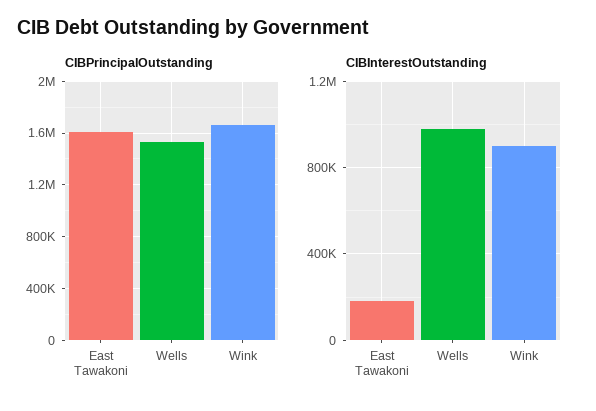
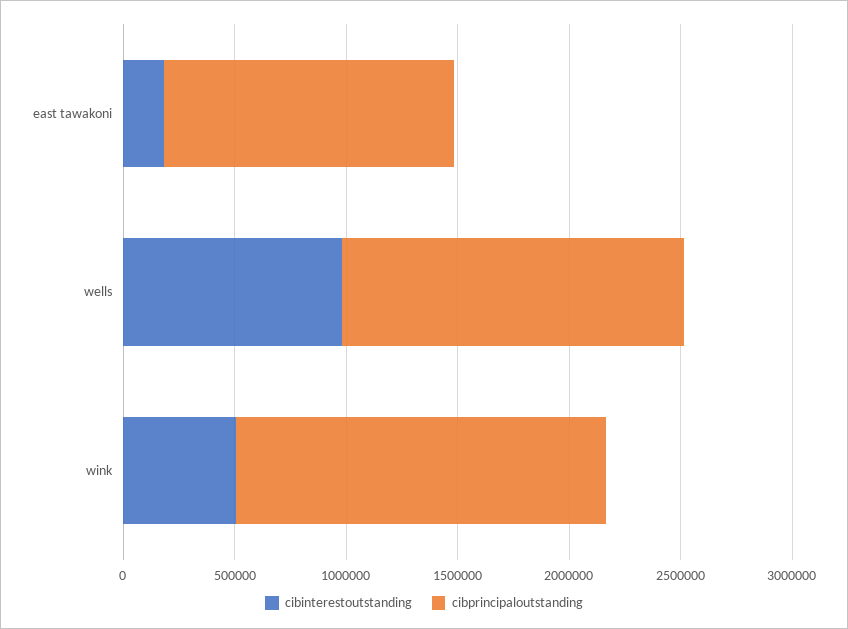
CIBPrincipalOutstanding, East Tawakoni: 1600000 -> 1300000
CIBInterestOutstanding, Wink: 900000 -> 500000

